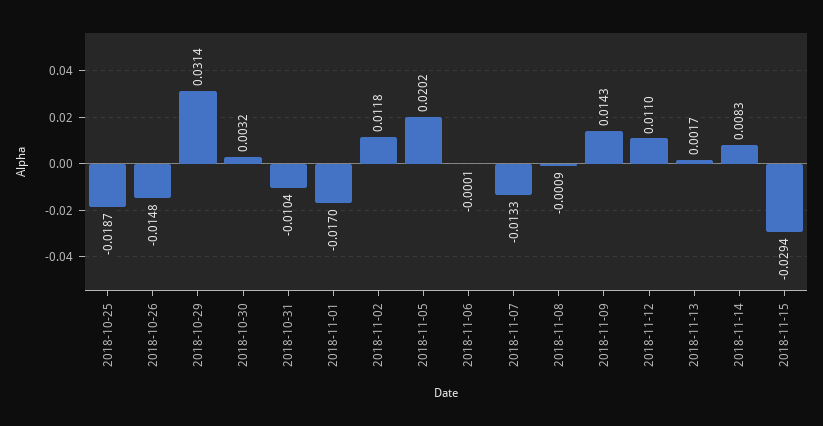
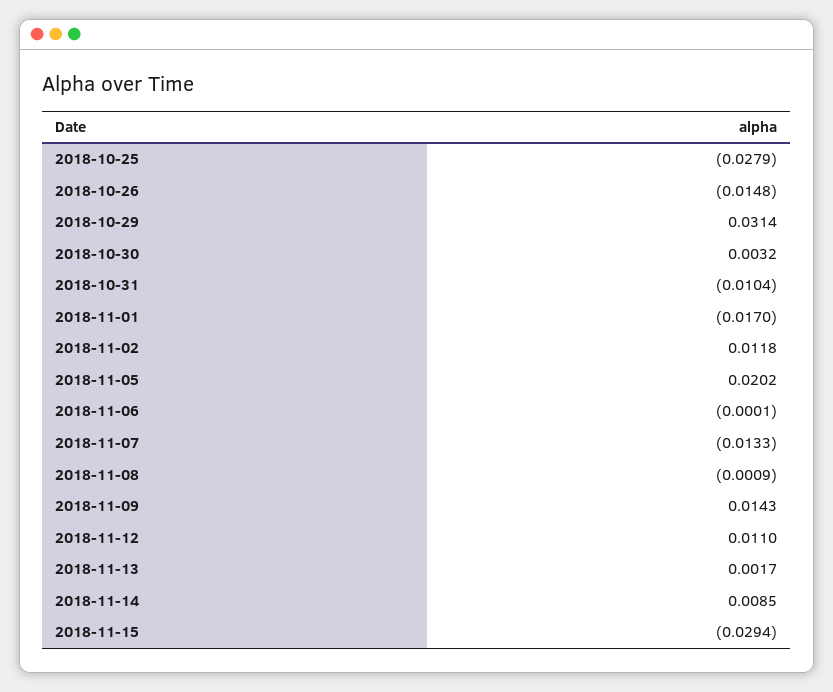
2018-10-25: -0.0187 -> -0.0279
2018-11-14: 0.0083 -> 0.0085

